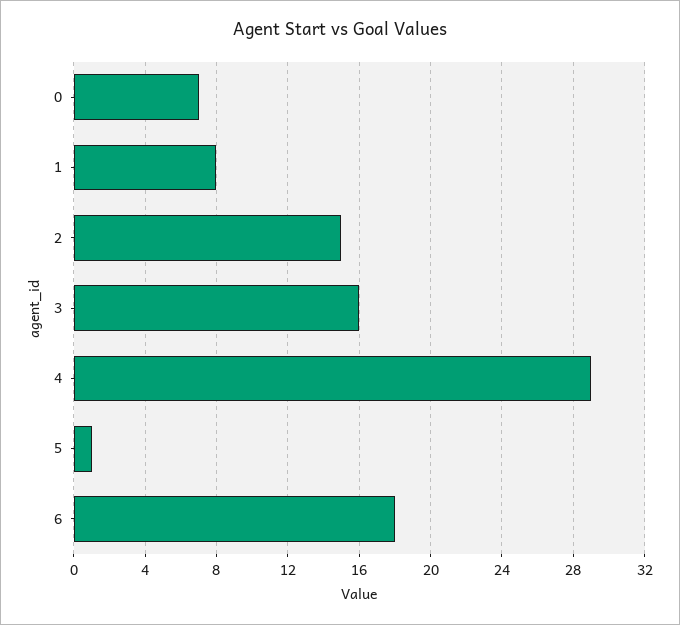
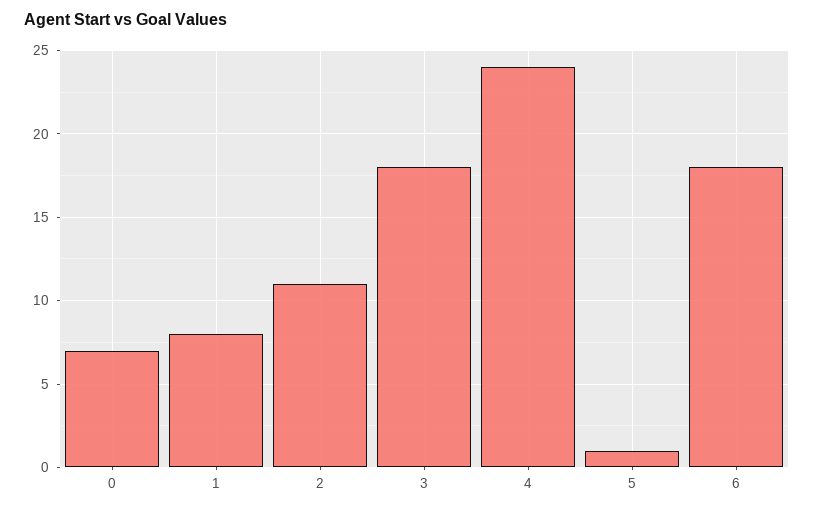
2: 15 -> 11
3: 16 -> 18
4: 29 -> 24

